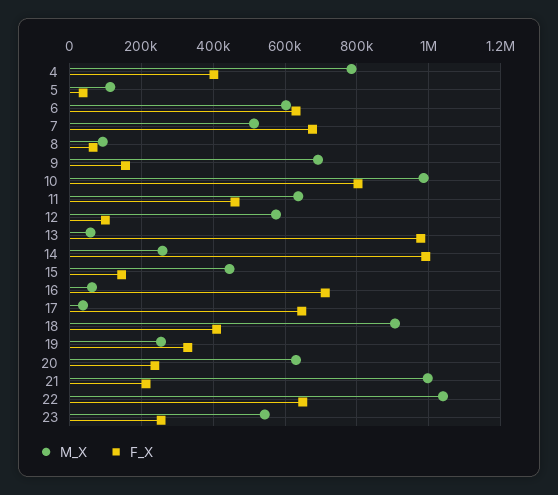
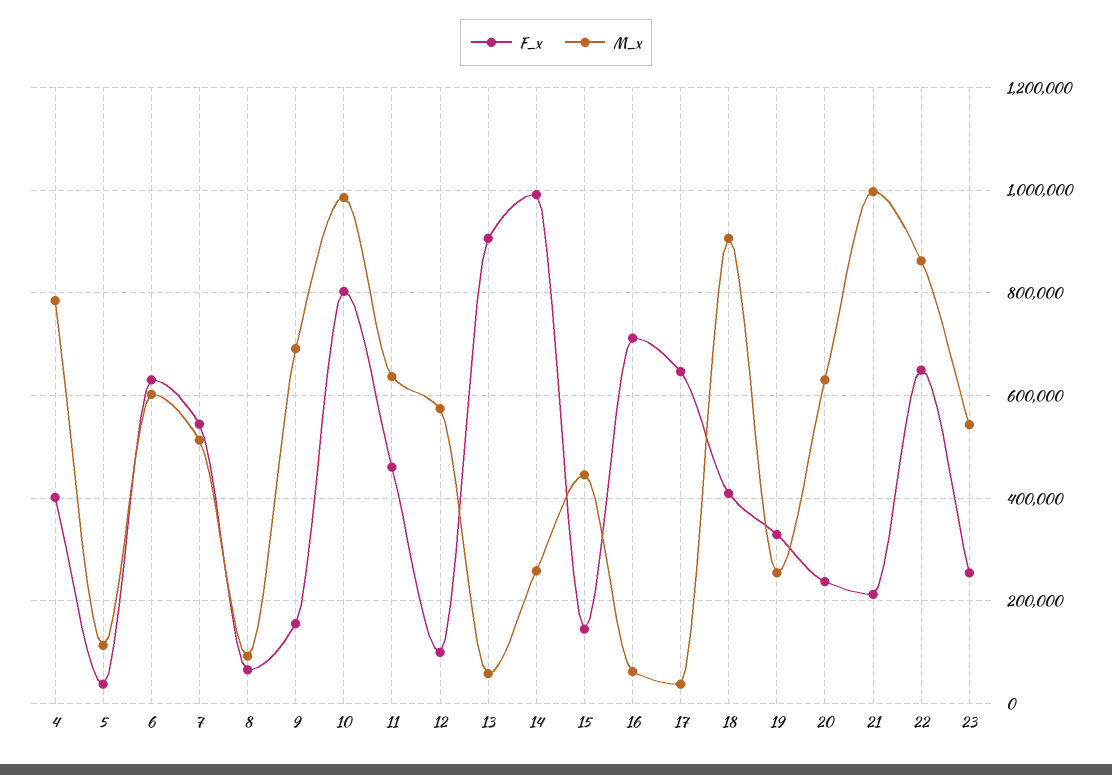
F_X, 7: 680000 -> 540000
F_X, 13: 980000 -> 900000
M_X, 22: 1040000 -> 860000

